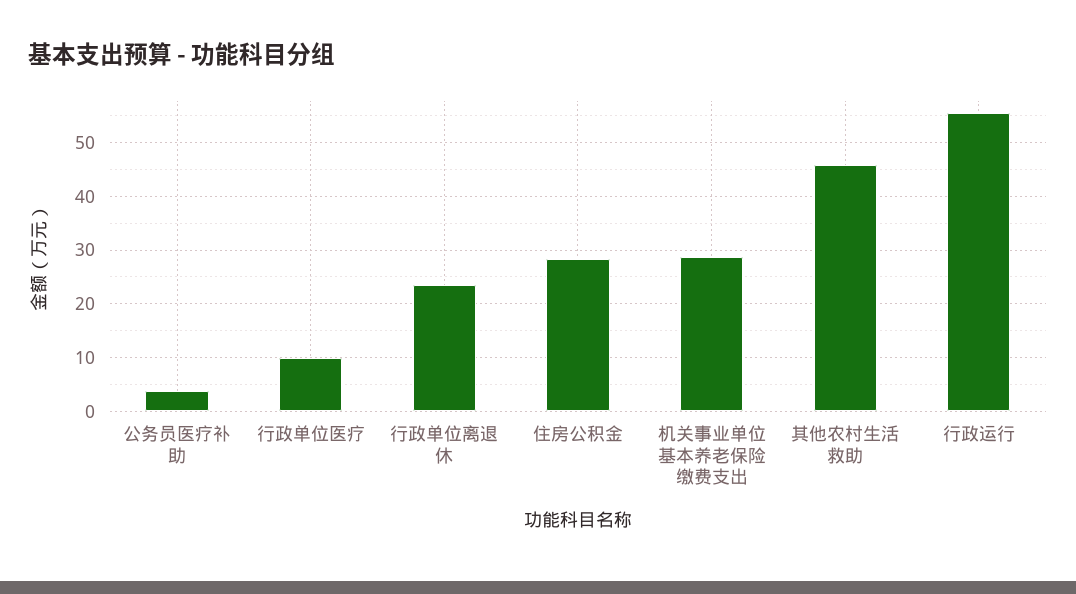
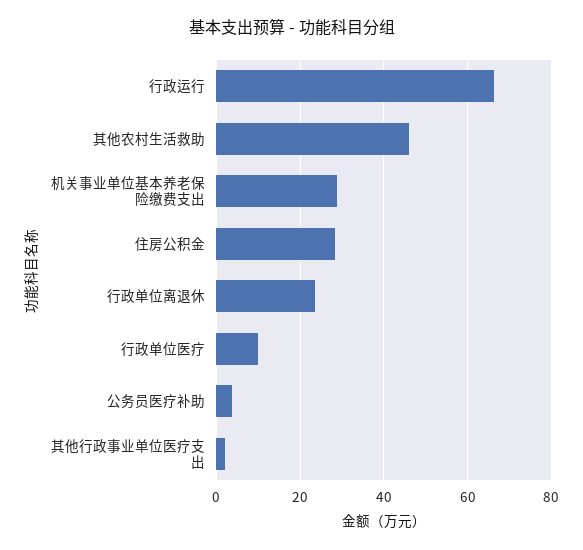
行政运行: 56 -> 66
其他行政事业单位医疗支出: none -> 2

